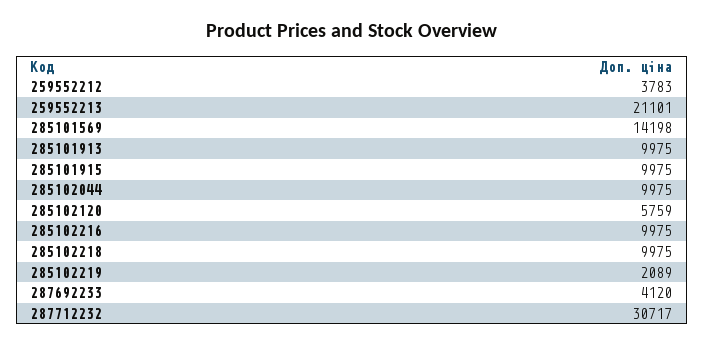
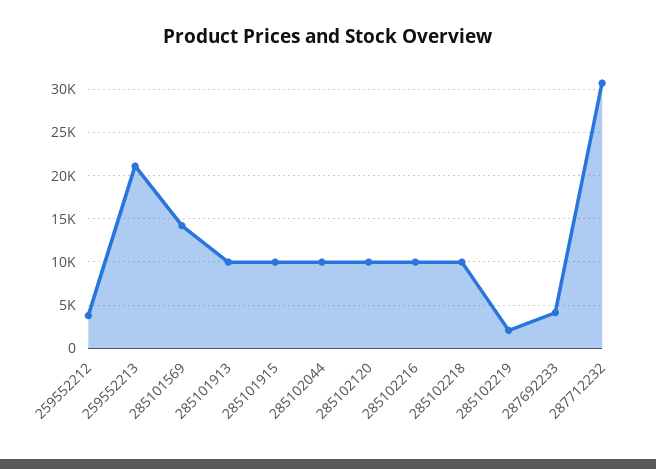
285102120: 5759 -> 10000

